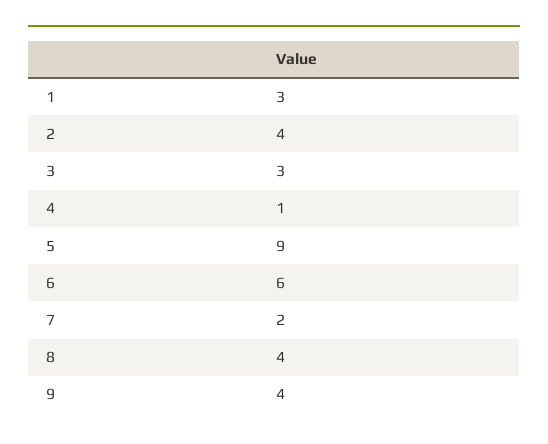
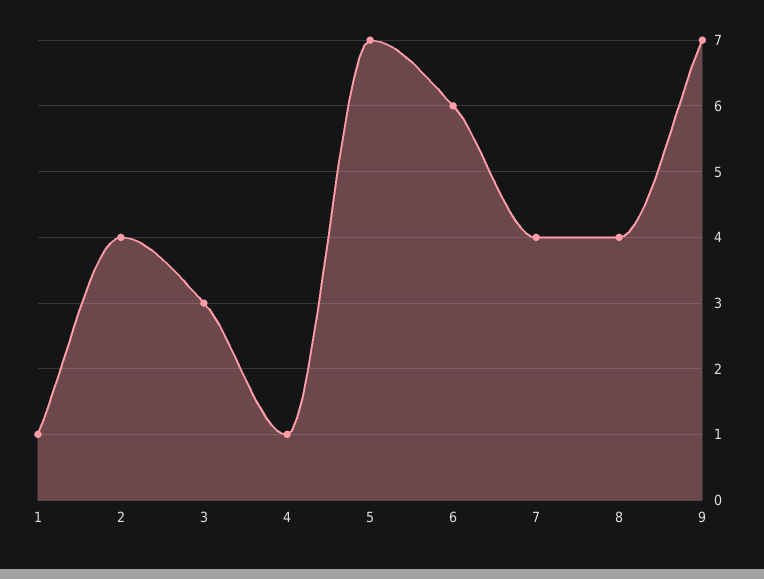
1: 3 -> 1
5: 9 -> 7
7: 2 -> 4
9: 4 -> 7

